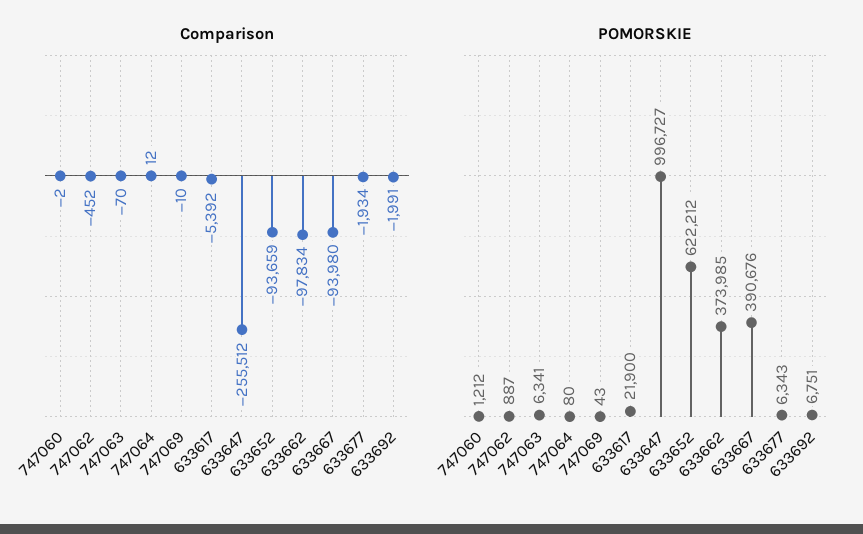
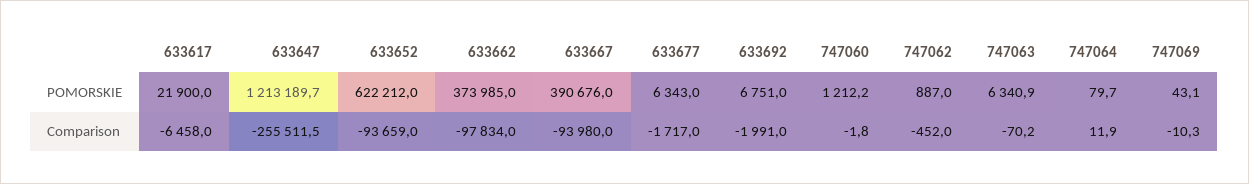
Comparison, 633617: -5392 -> -6458
Comparison, 633677: -1934 -> -1717
POMORSKIE, 633647: 996727 -> 1213189.7

